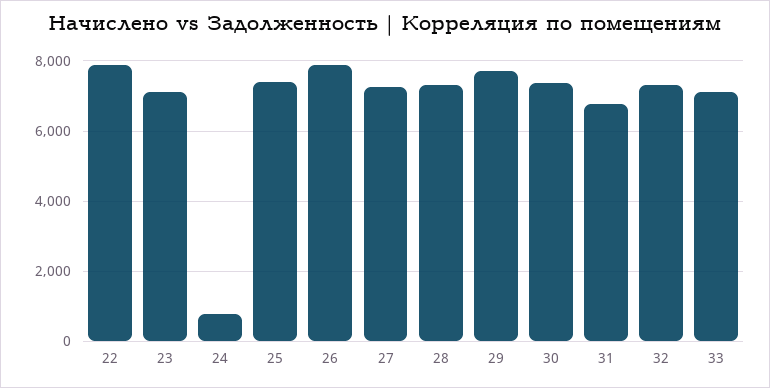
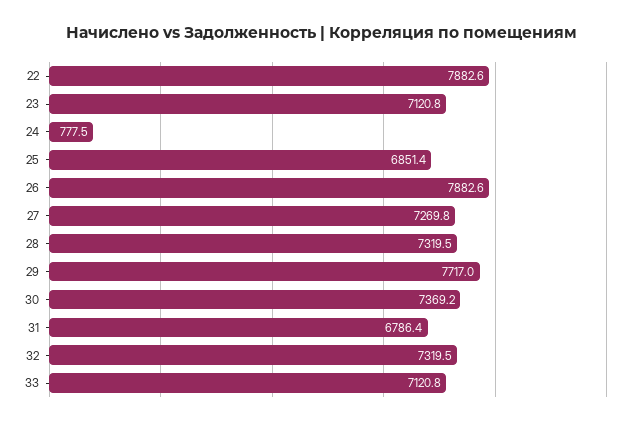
25: 7400 -> 6851.4

